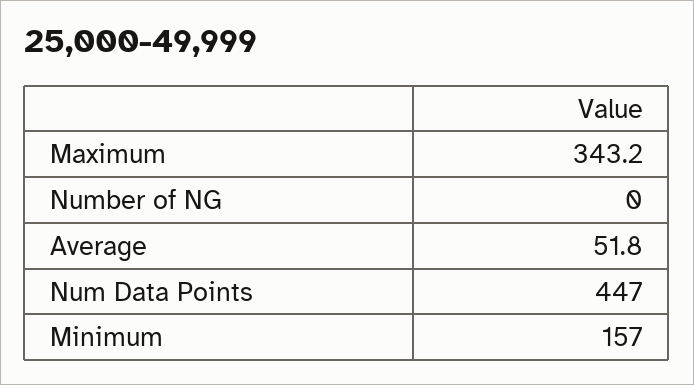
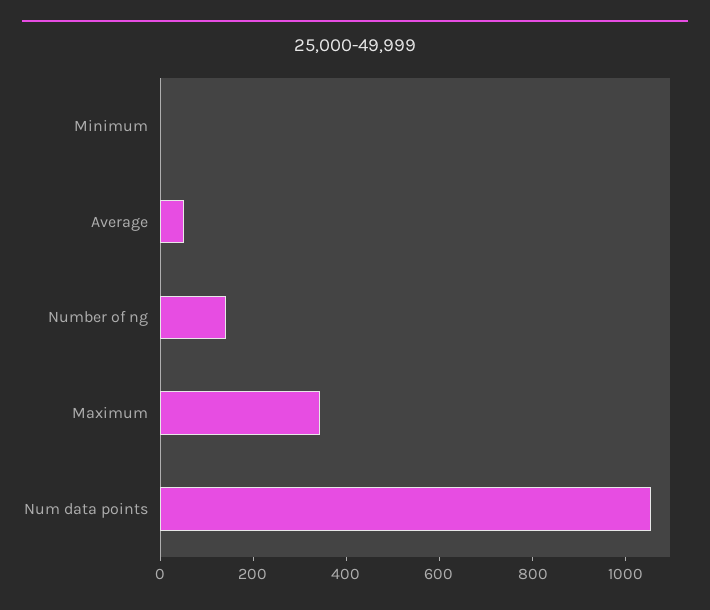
Number of NG: 0 -> 150
Num Data Points: 447 -> 1050
Minimum: 157 -> 0

